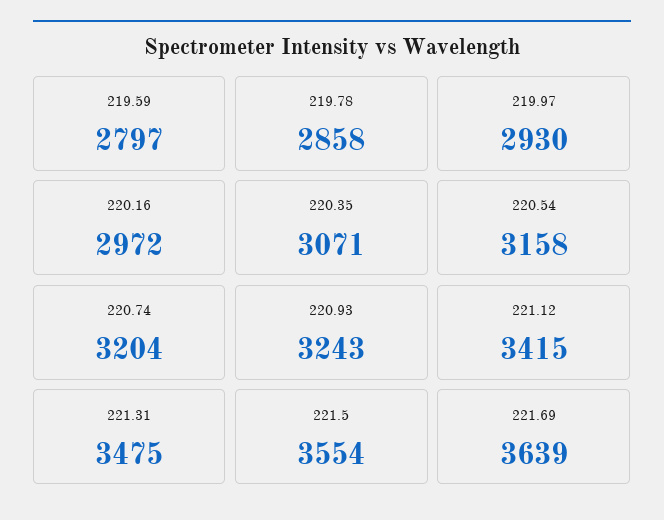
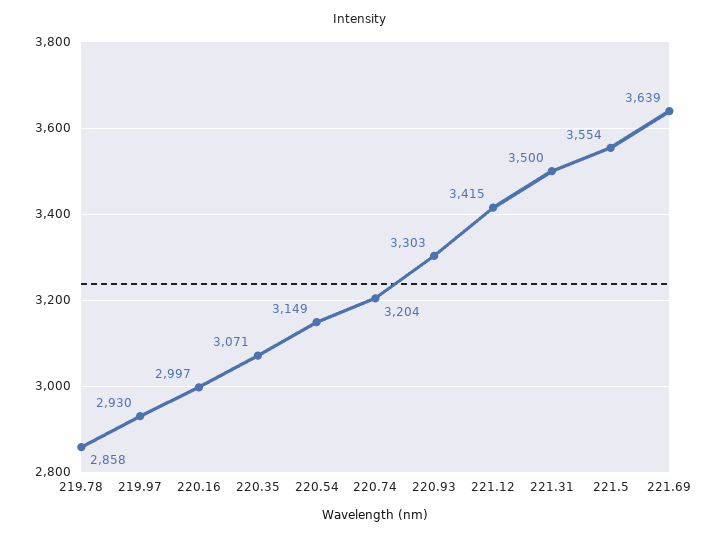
219.59: 2797 -> none
220.16: 2972 -> 2997
220.54: 3158 -> 3149
220.93: 3243 -> 3303
221.31: 3475 -> 3500

